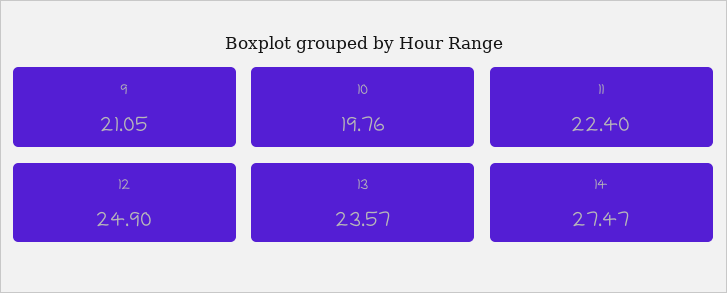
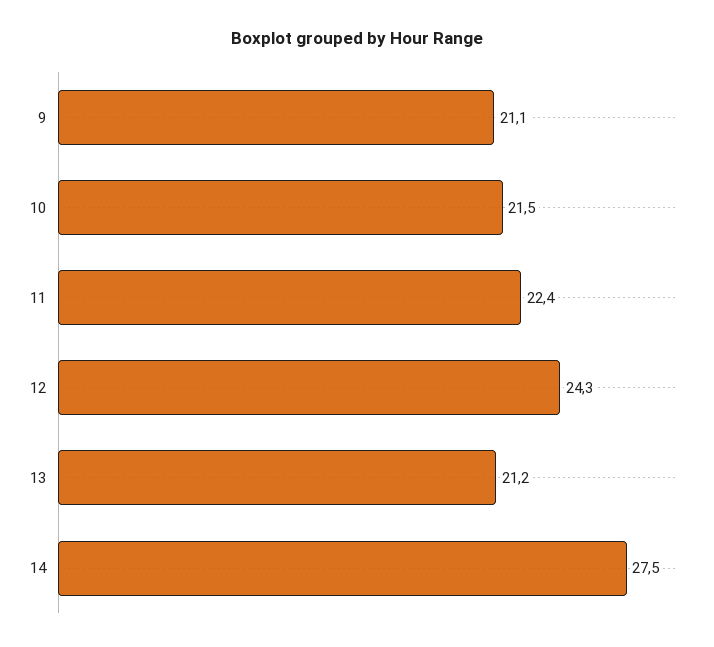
10: 19.76 -> 21.5
12: 24.9 -> 24.3
13: 23.57 -> 21.2

